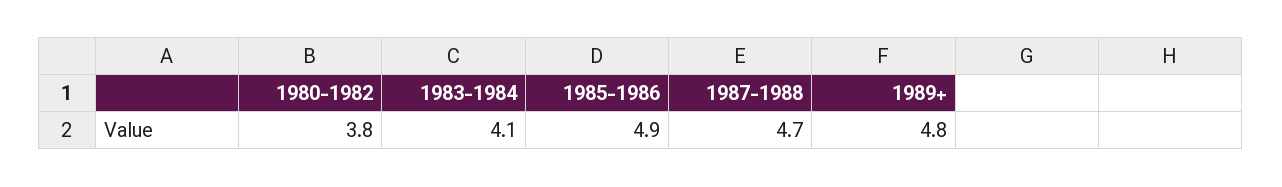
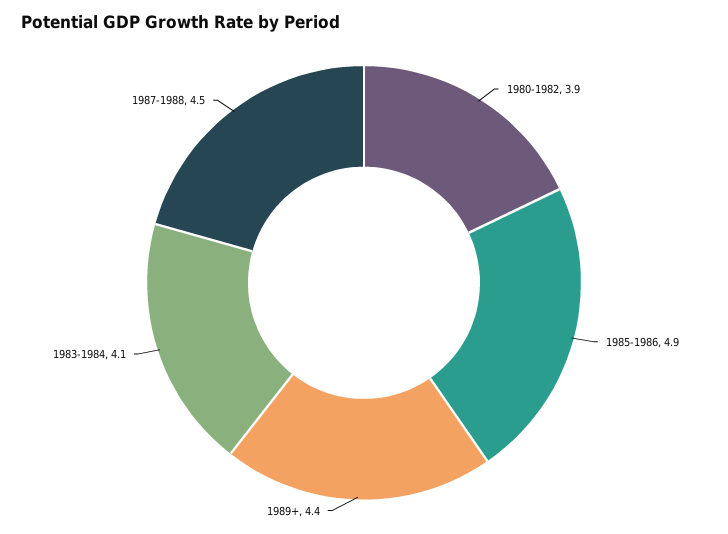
1980-1982: 3.8 -> 3.9
1987-1988: 4.7 -> 4.5
1989+: 4.8 -> 4.4

